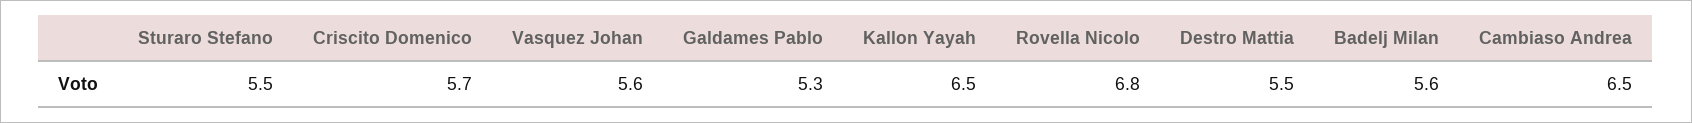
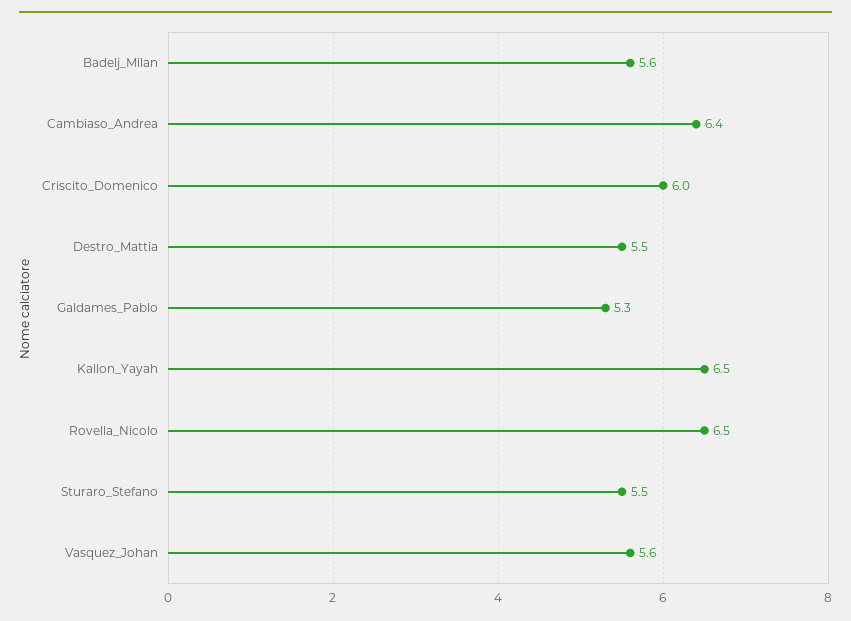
Criscito Domenico: 5.7 -> 6
Rovella Nicolo: 6.8 -> 6.5
Cambiaso Andrea: 6.5 -> 6.4

